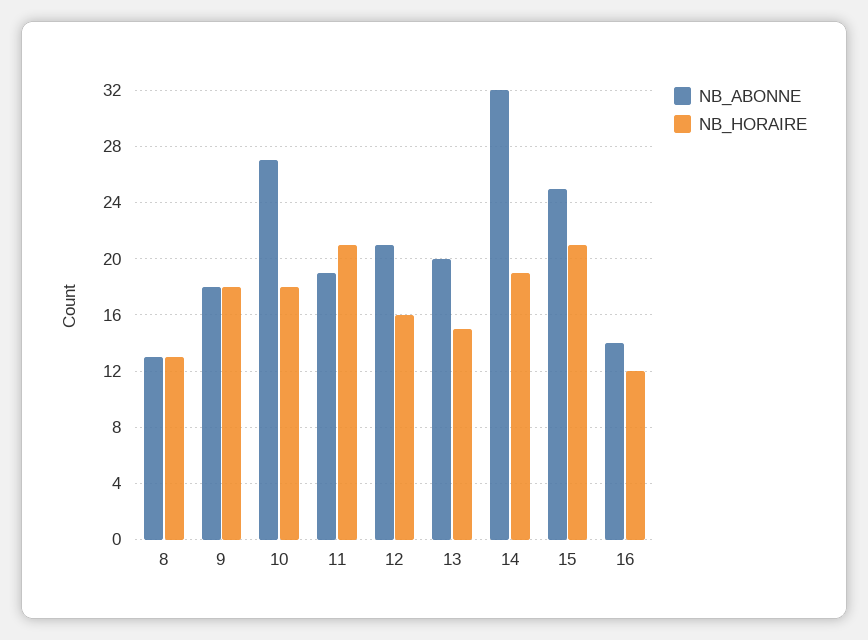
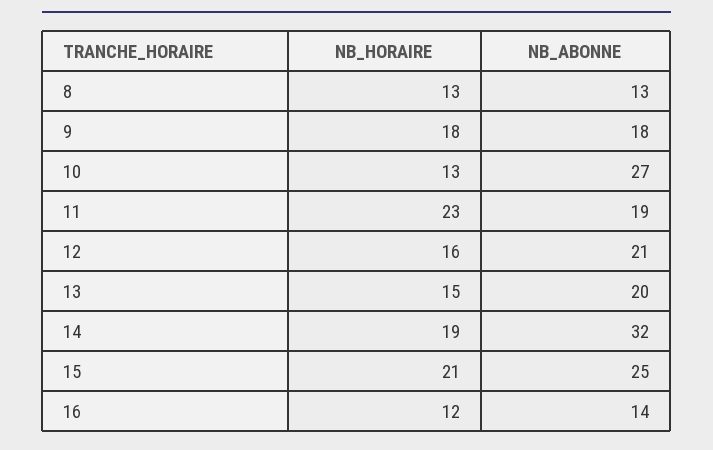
NB_HORAIRE, 10: 18 -> 13
NB_HORAIRE, 11: 21 -> 23

